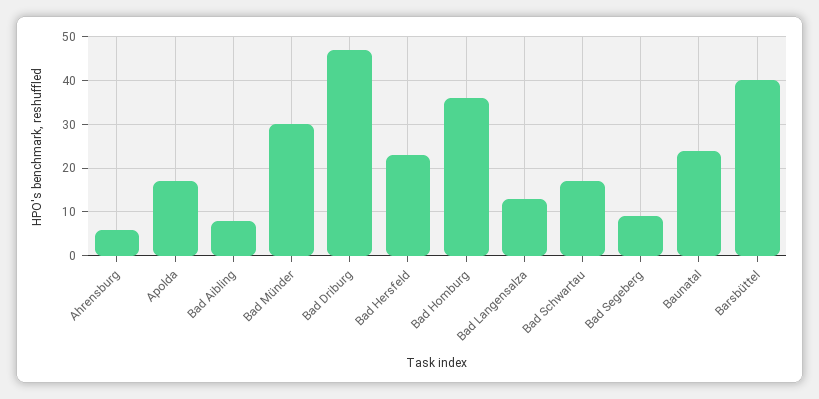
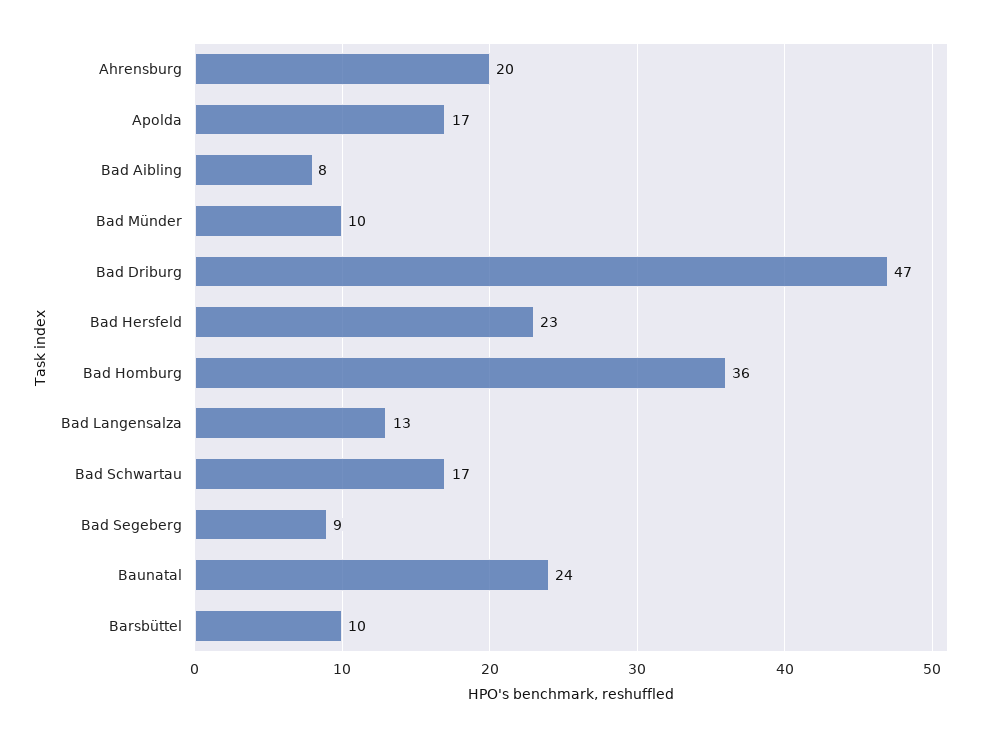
Ahrensburg: 5 -> 20
Bad Münder: 30 -> 10
Barsbüttel: 40 -> 10

